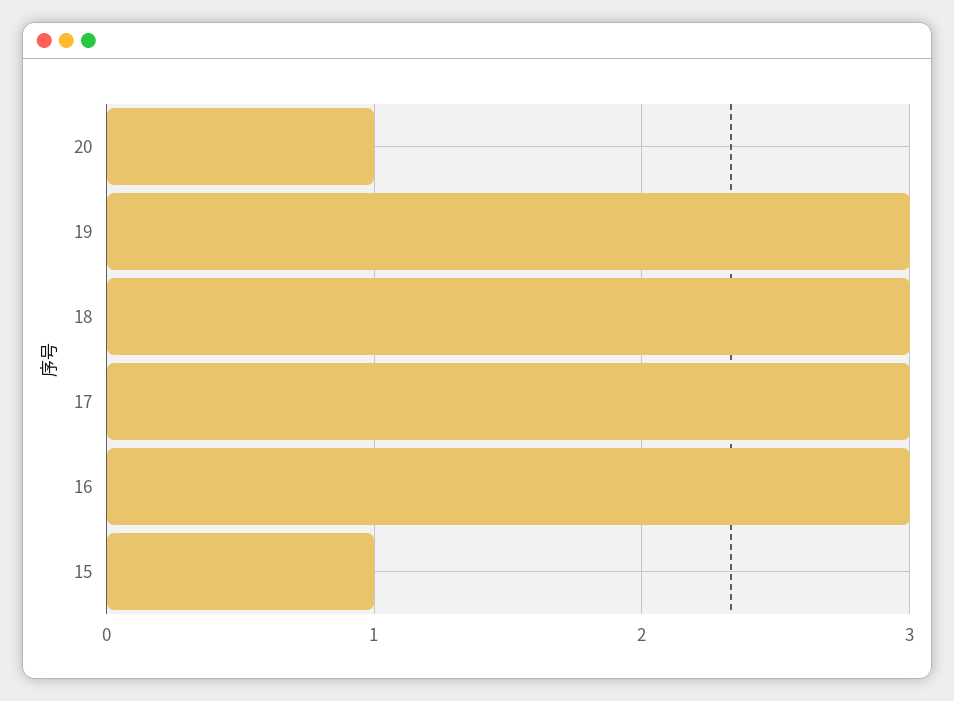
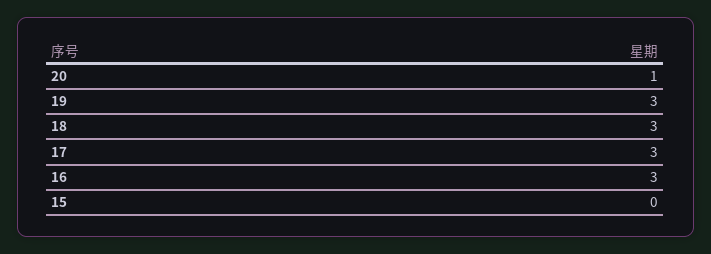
15: 1 -> 0

